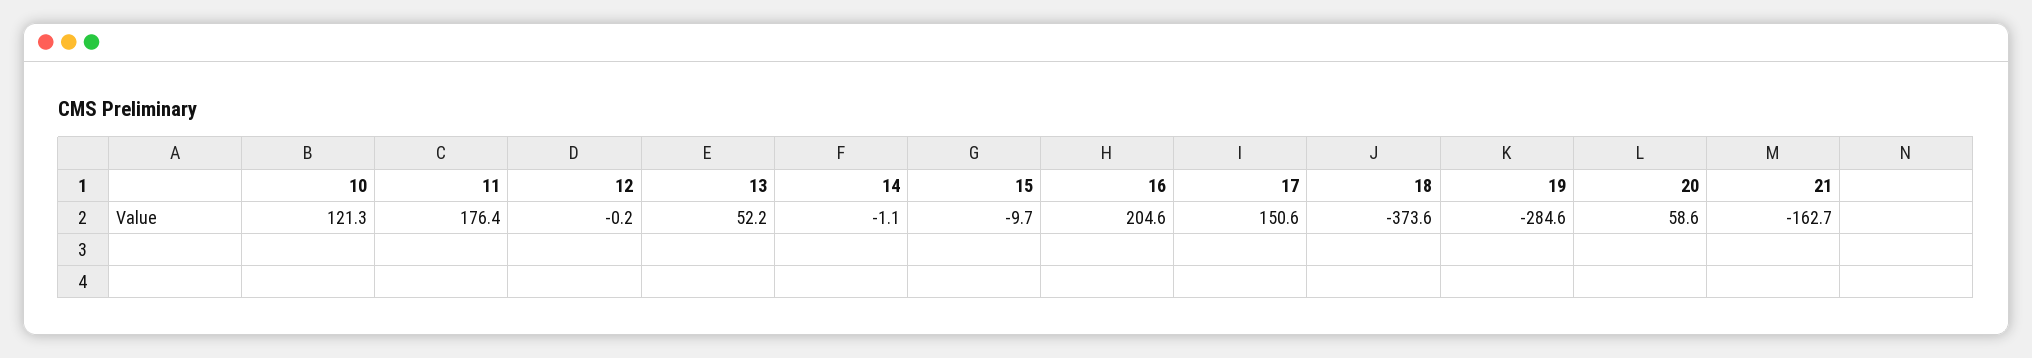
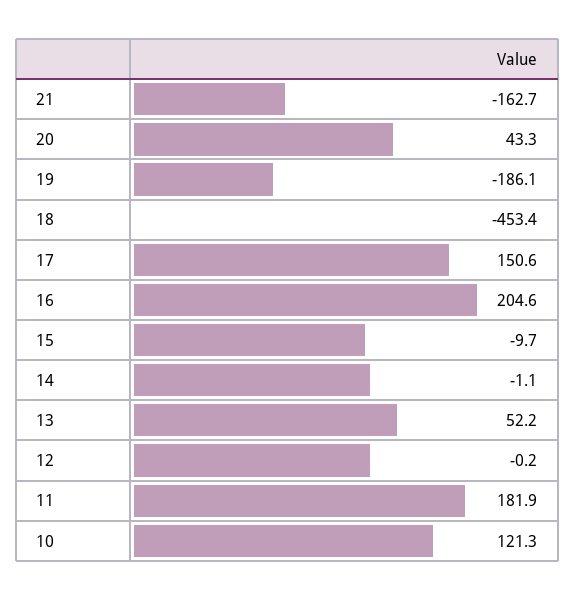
11: 176.4 -> 181.9
18: -373.6 -> -453.4
19: -284.6 -> -186.1
20: 58.6 -> 43.3

